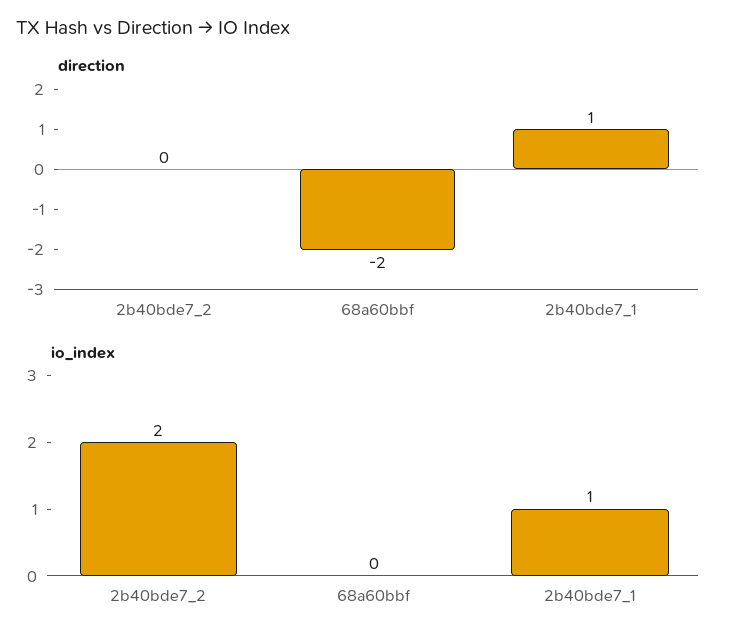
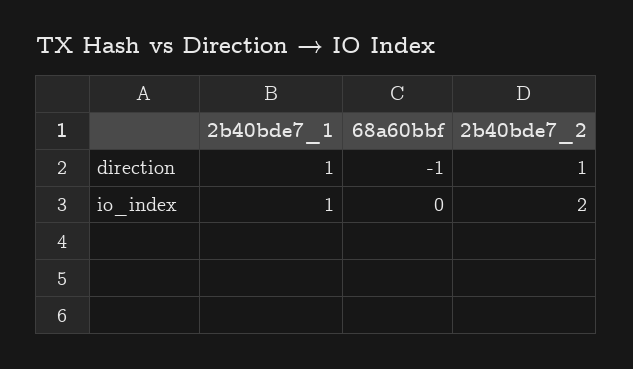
direction, 2b40bde7_2: 0 -> 1
direction, 68a60bbf: -2 -> -1

